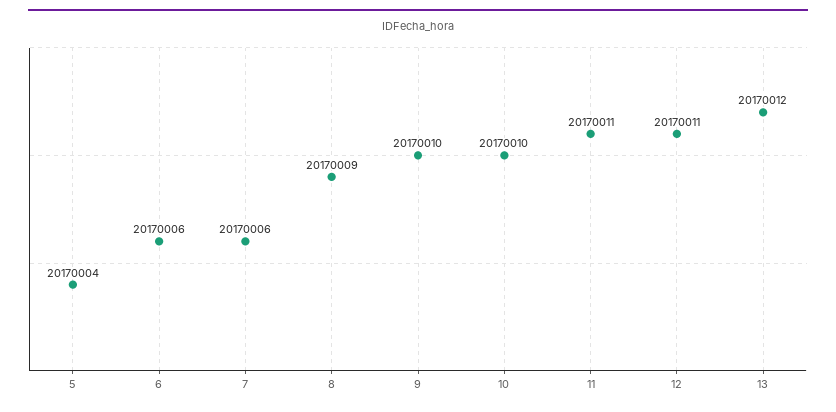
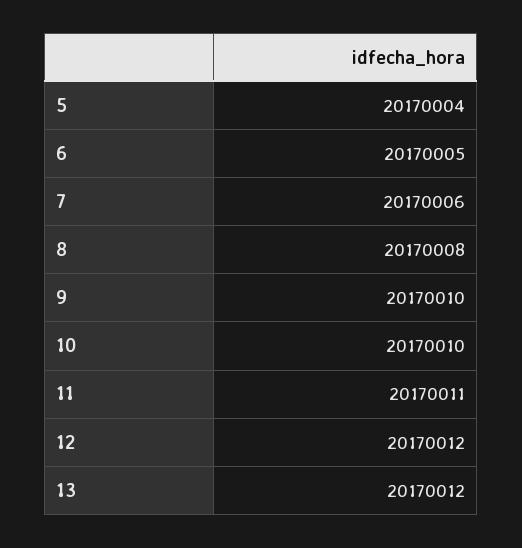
6: 20170006 -> 20170005
8: 20170009 -> 20170008
12: 20170011 -> 20170012

